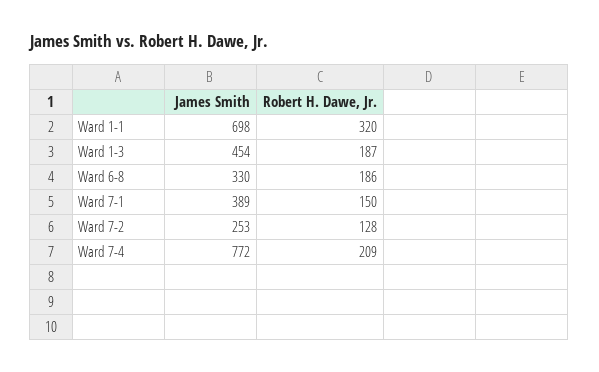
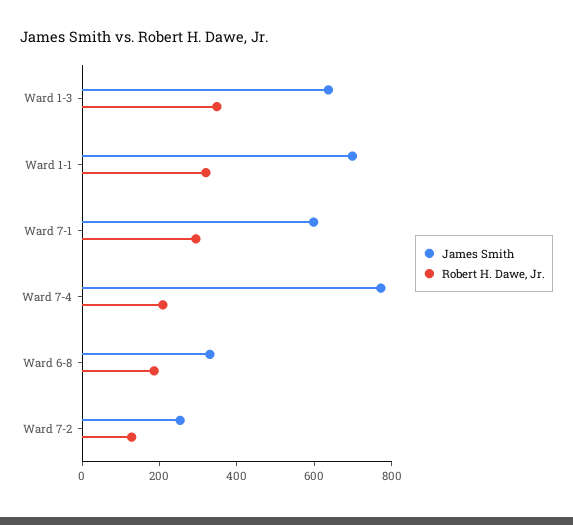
James Smith, Ward 1-3: 454 -> 650
Robert H. Dawe, Jr., Ward 1-3: 187 -> 350
James Smith, Ward 7-1: 389 -> 600
Robert H. Dawe, Jr., Ward 7-1: 150 -> 300

